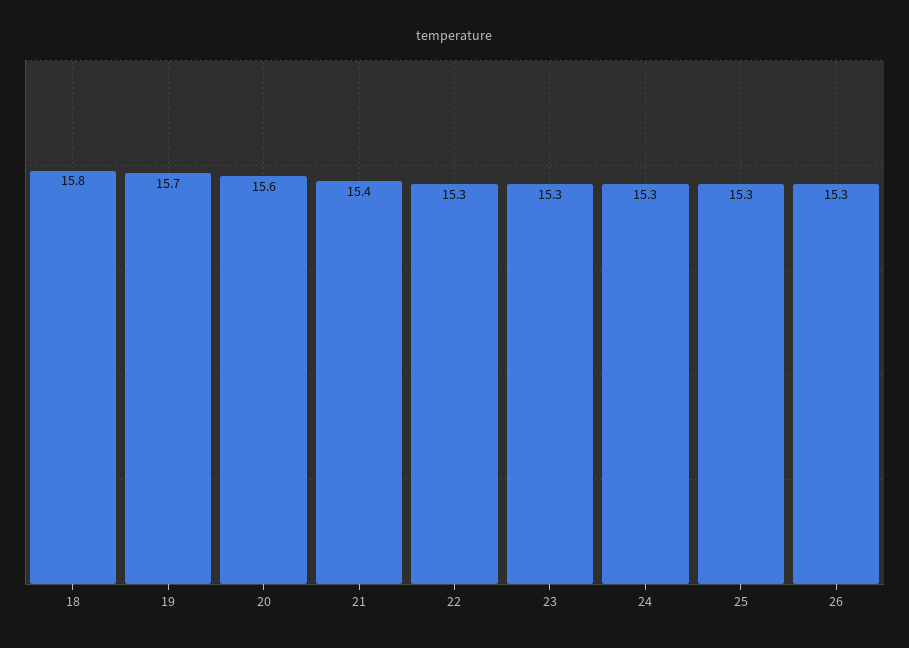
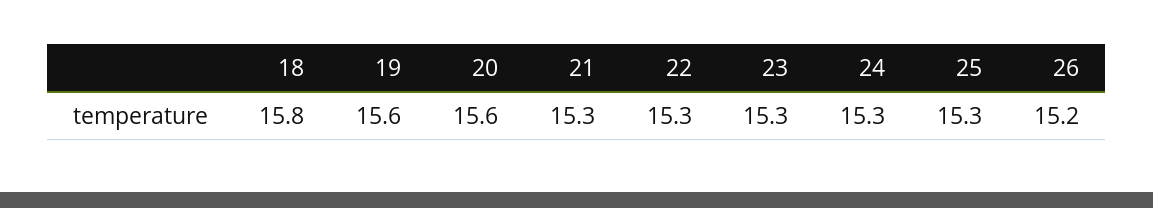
19: 15.7 -> 15.6
21: 15.4 -> 15.3
26: 15.3 -> 15.2

